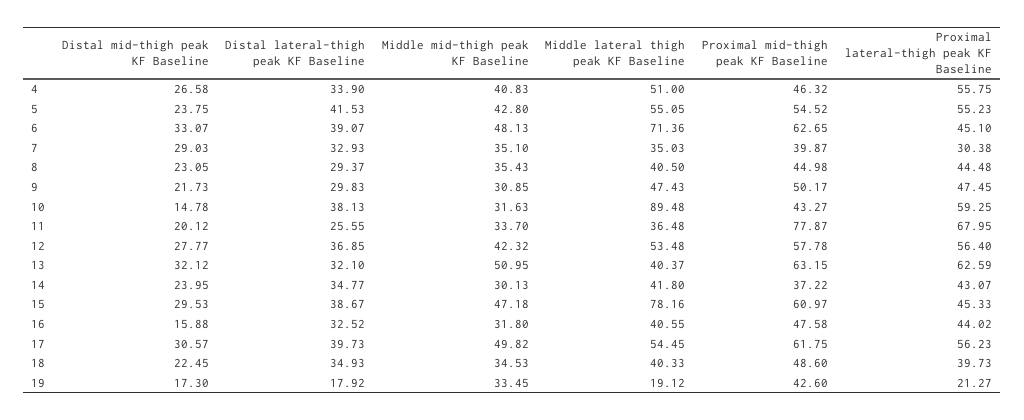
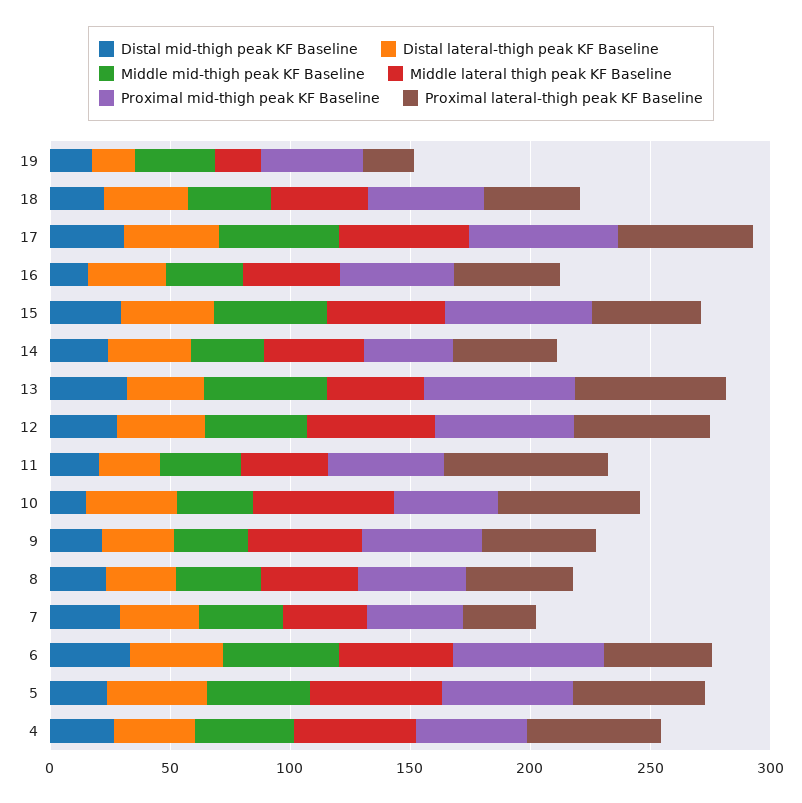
Middle lateral thigh peak KF Baseline, 6: 71.36 -> 50
Middle lateral thigh peak KF Baseline, 10: 89.48 -> 60
Proximal mid-thigh peak KF Baseline, 11: 77.87 -> 50
Middle lateral thigh peak KF Baseline, 15: 78.16 -> 50

